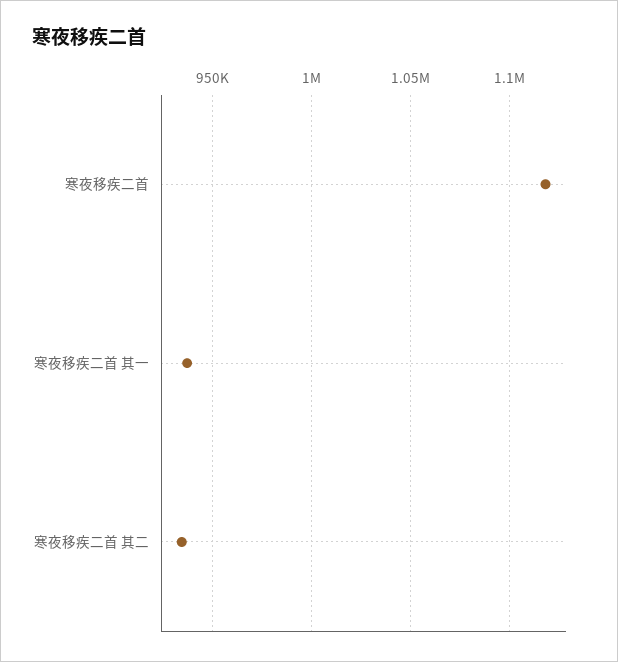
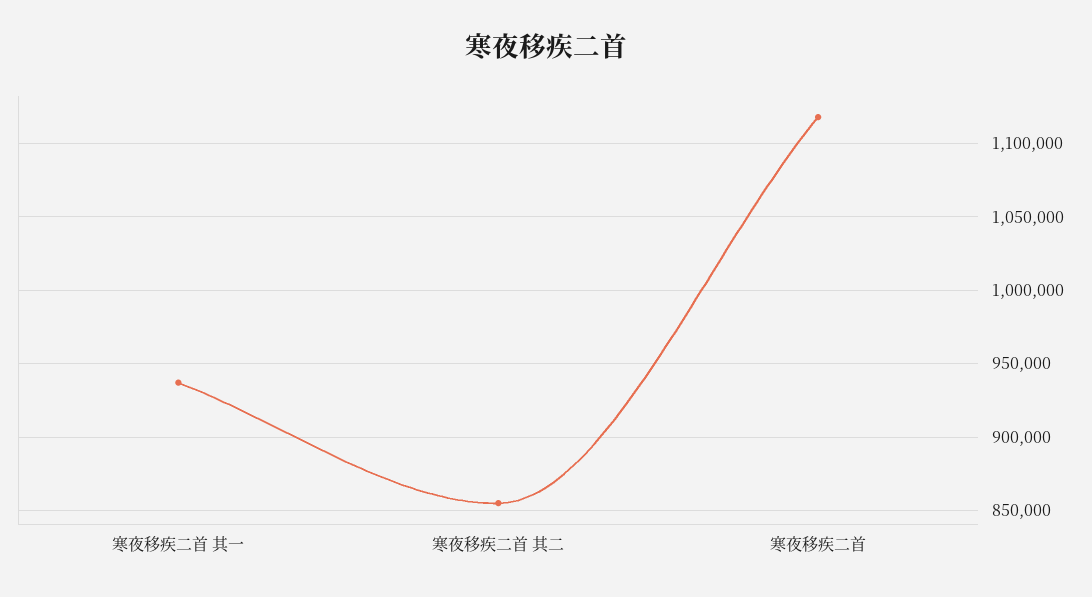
寒夜移疾二首 其二: 935000 -> 855000

